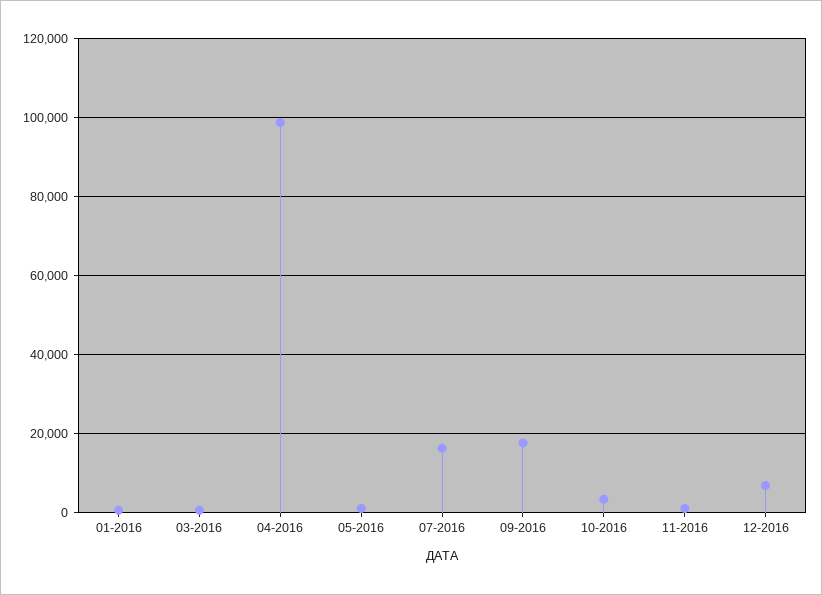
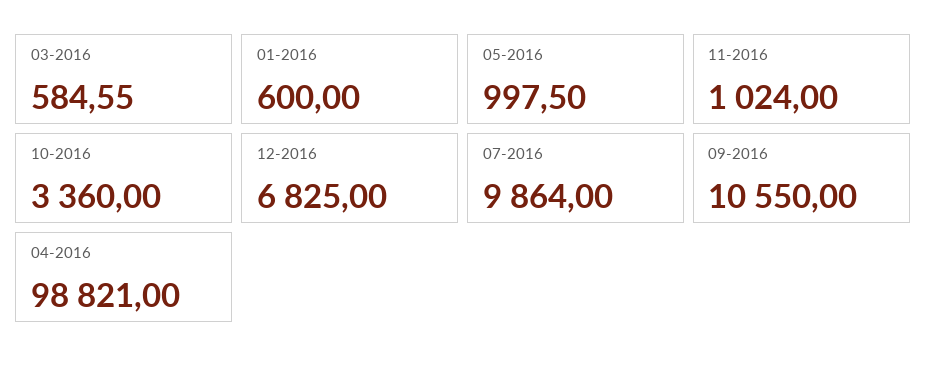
07-2016: 16000 -> 9864
09-2016: 18000 -> 10550

